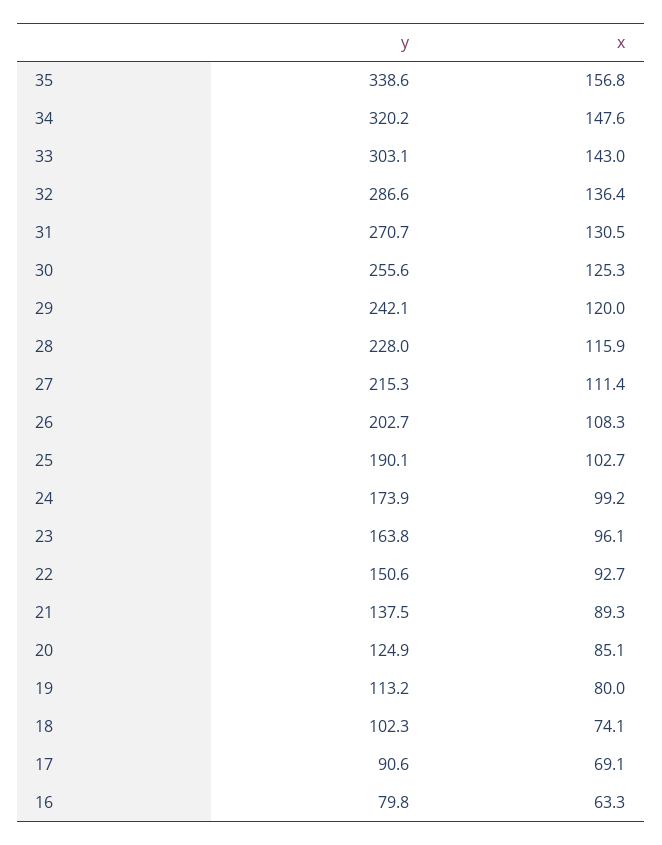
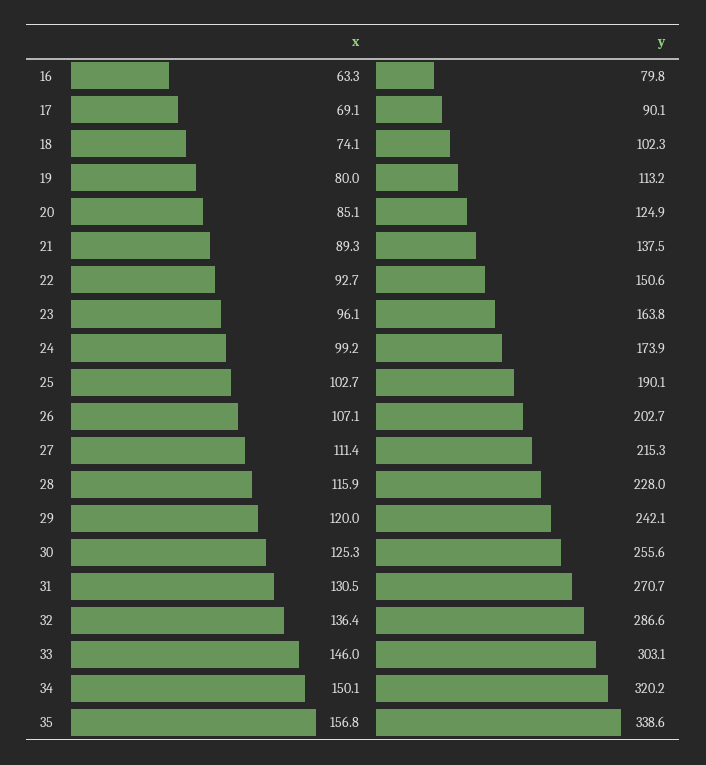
x, 34: 147.6 -> 150.1
x, 33: 143 -> 146
x, 26: 108.3 -> 107.1
y, 17: 90.6 -> 90.1

